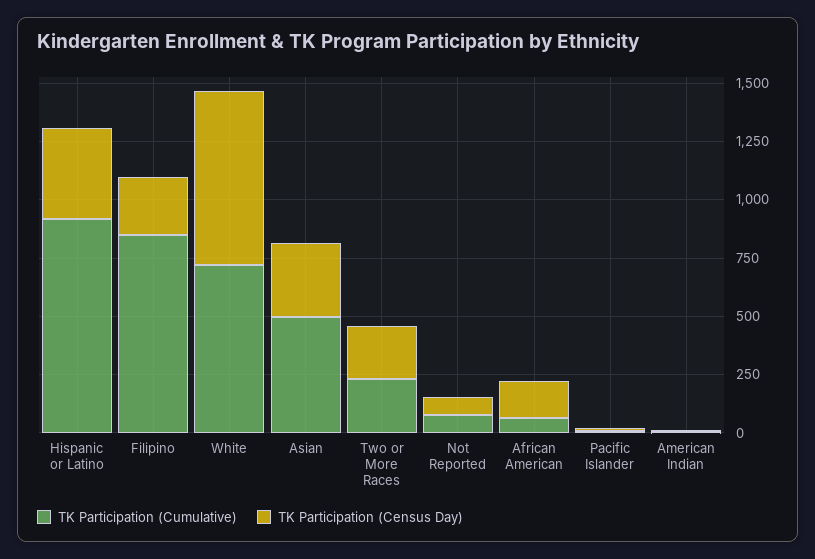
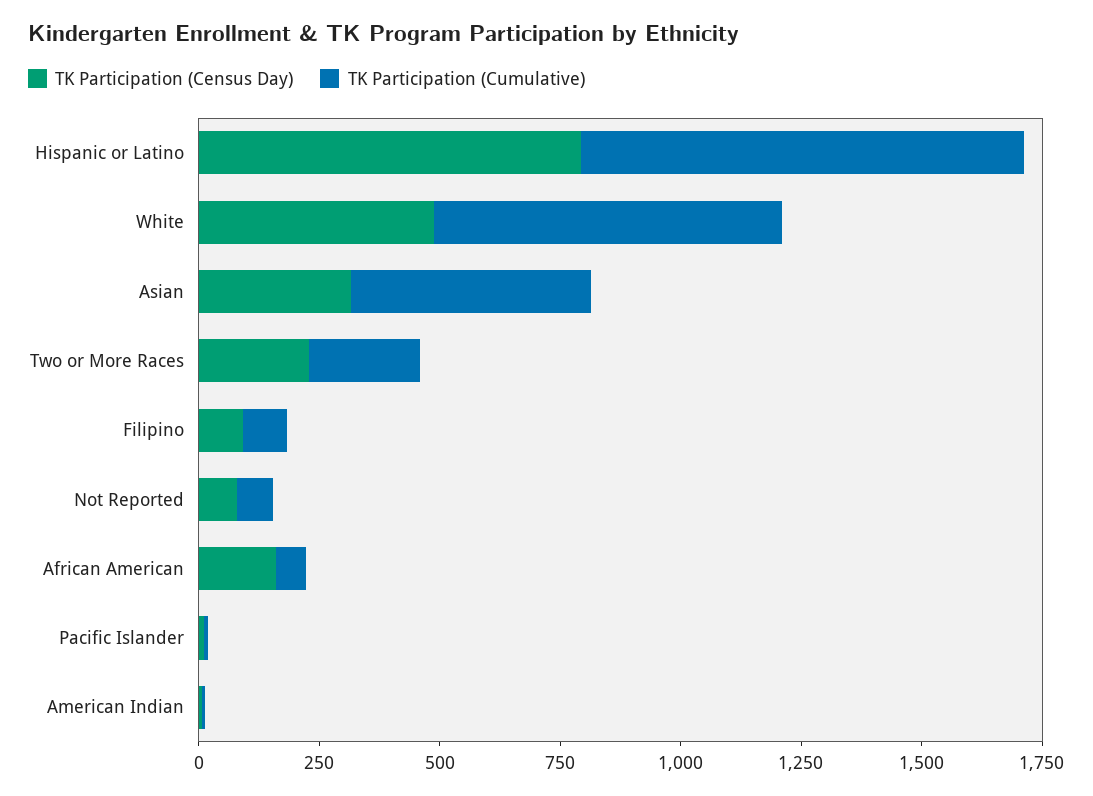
TK Participation (Census Day), Hispanic or Latino: 400 -> 800
TK Participation (Cumulative), Filipino: 850 -> 100
TK Participation (Census Day), Filipino: 250 -> 100
TK Participation (Census Day), White: 750 -> 500

